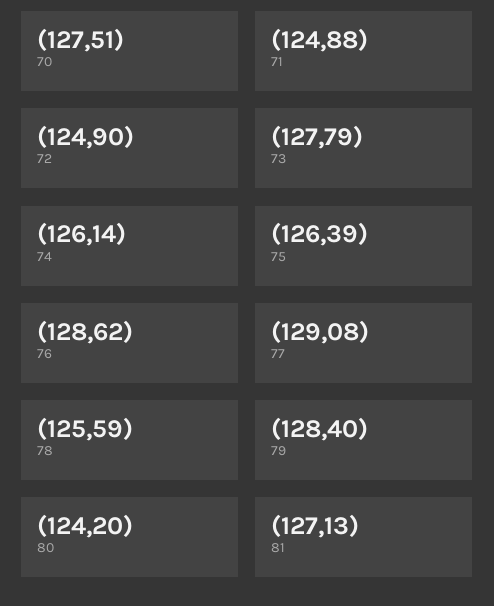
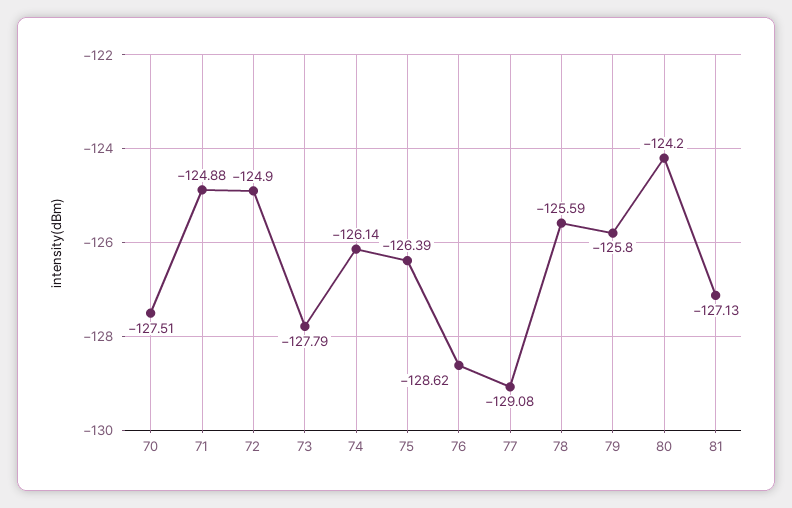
79: -128.4 -> -125.8

